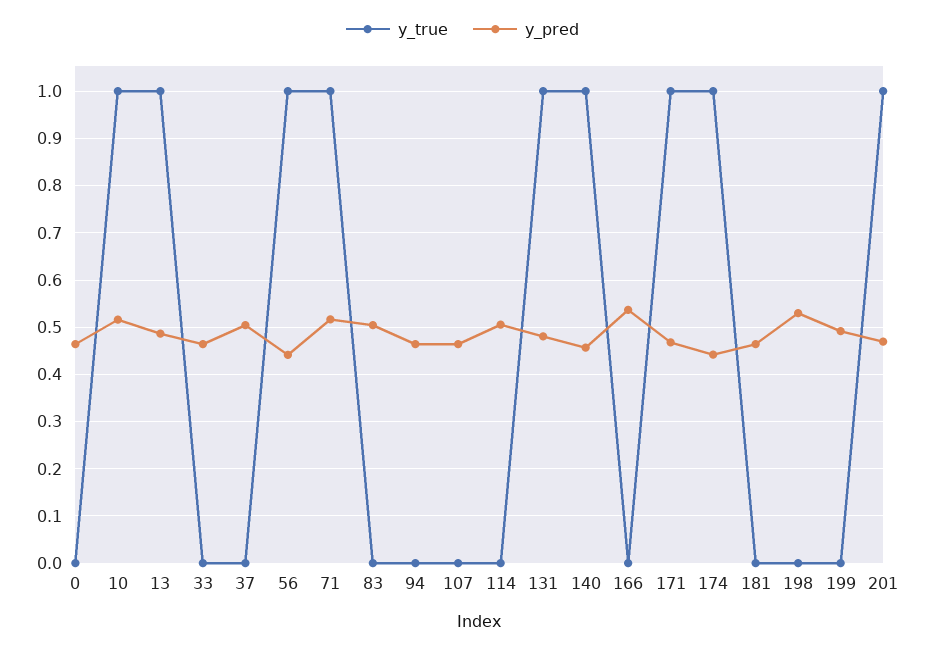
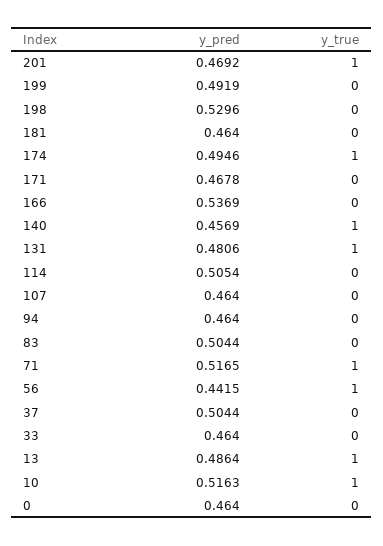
y_true, 171: 1 -> 0
y_pred, 174: 0.44 -> 0.4946

